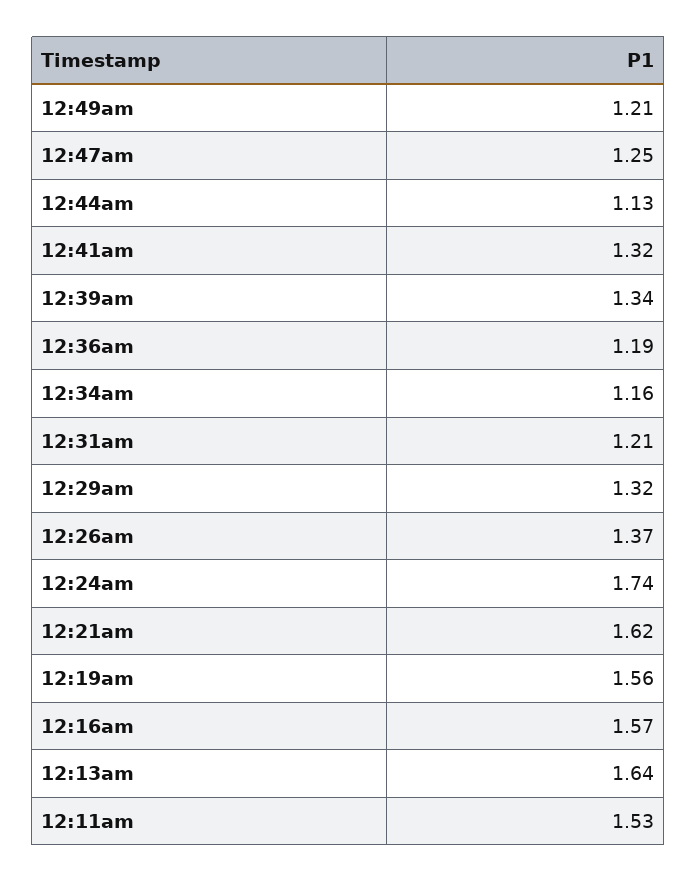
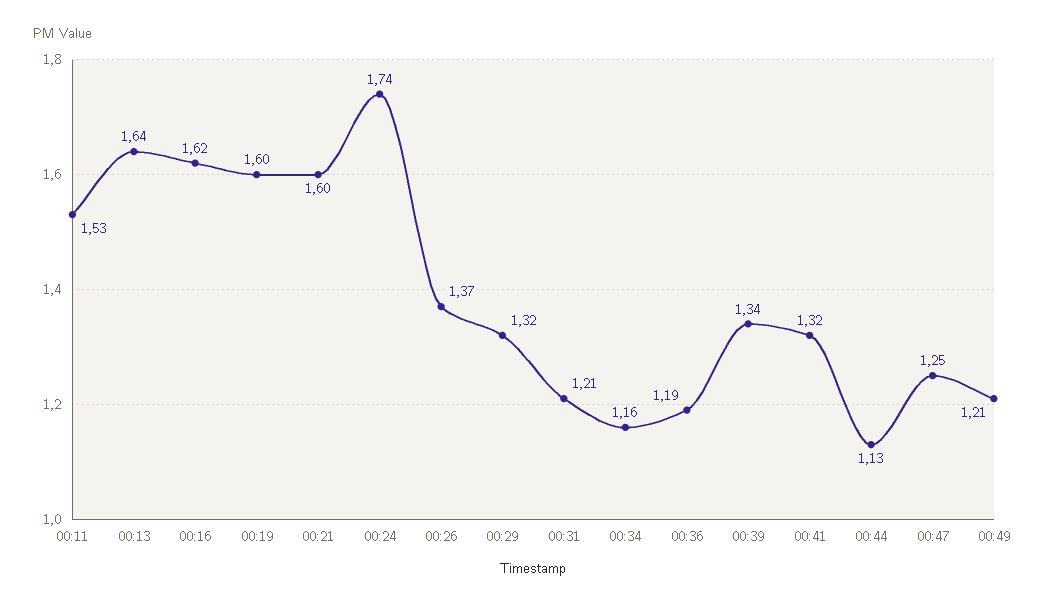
12:21am: 1.62 -> 1.6
12:19am: 1.56 -> 1.6
12:16am: 1.57 -> 1.62

